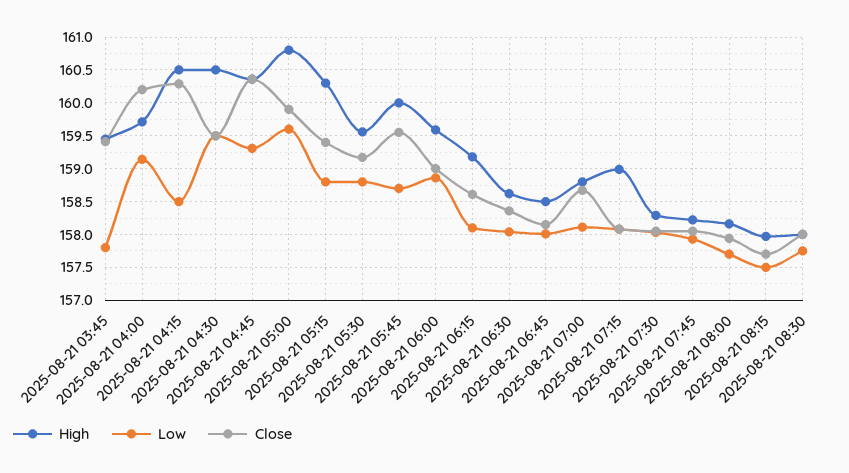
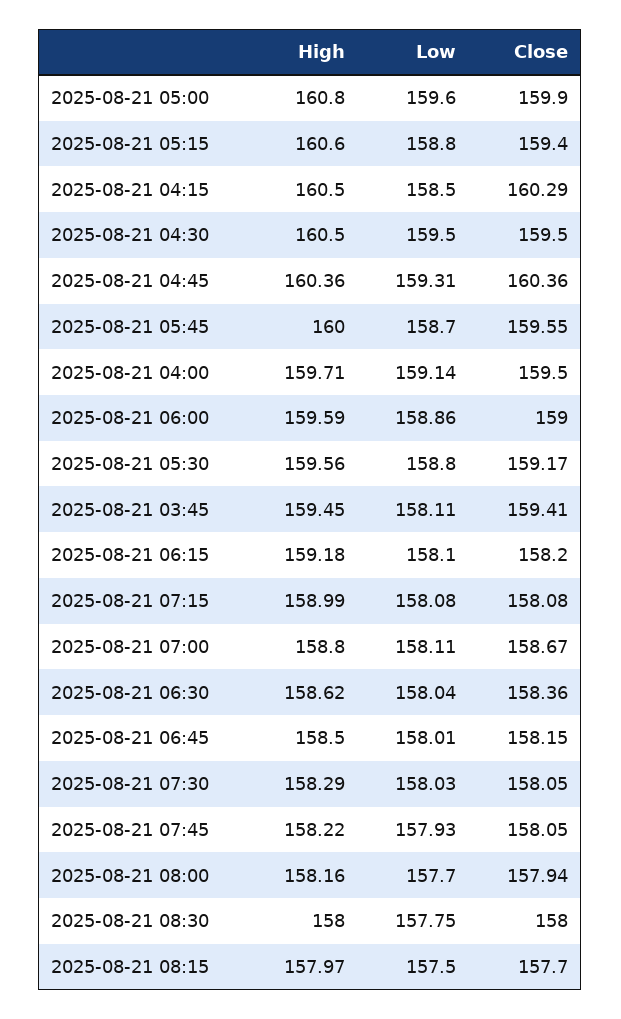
Low, 2025-08-21 03:45: 157.8 -> 158.11
Close, 2025-08-21 04:00: 160.2 -> 159.5
High, 2025-08-21 05:15: 160.3 -> 160.6
Close, 2025-08-21 06:15: 158.6 -> 158.2

